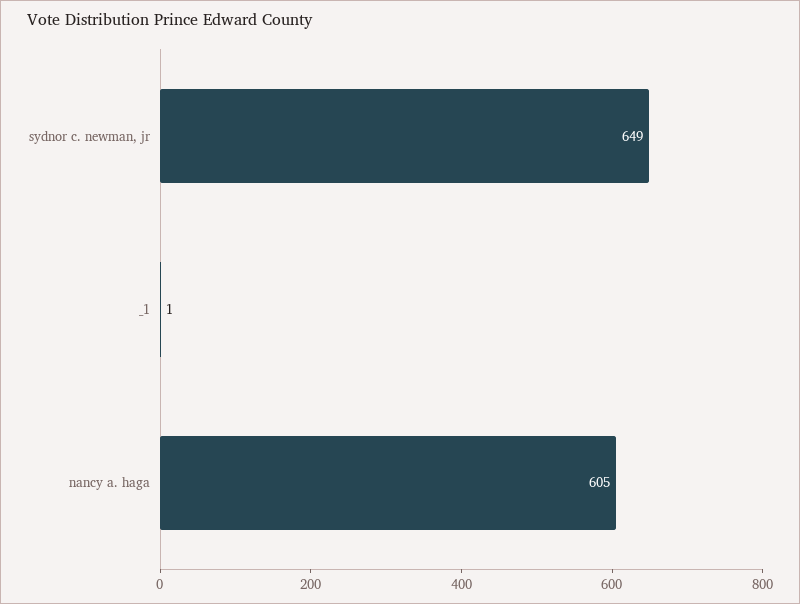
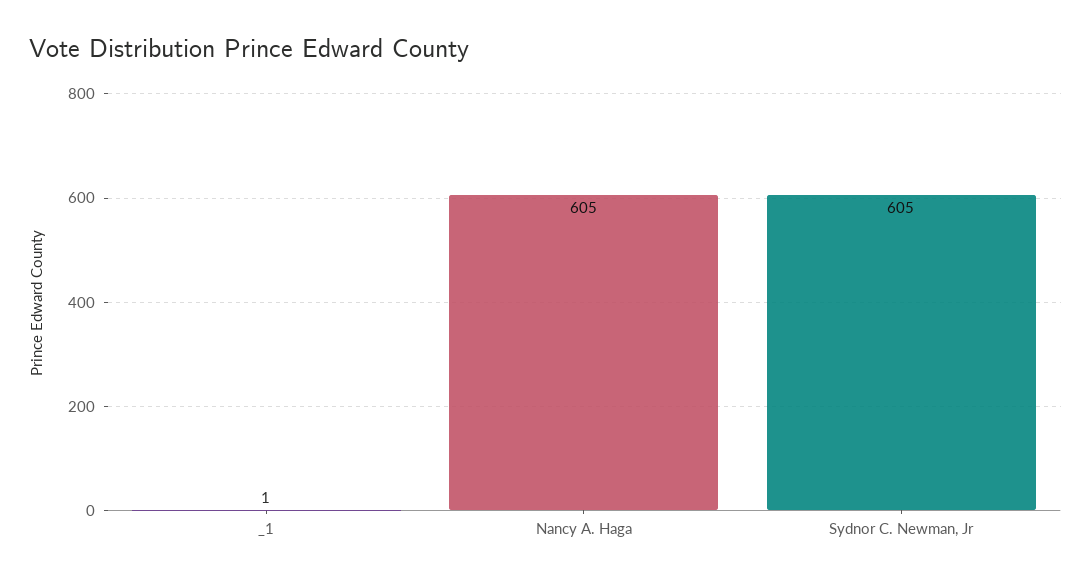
sydnor c. newman, jr: 649 -> 605

